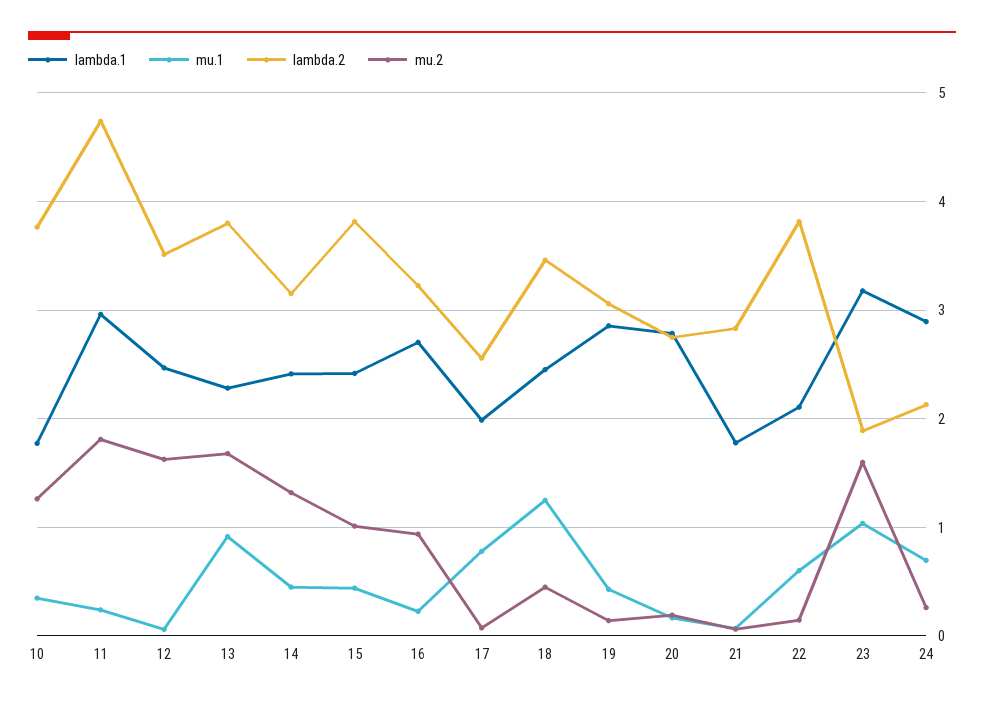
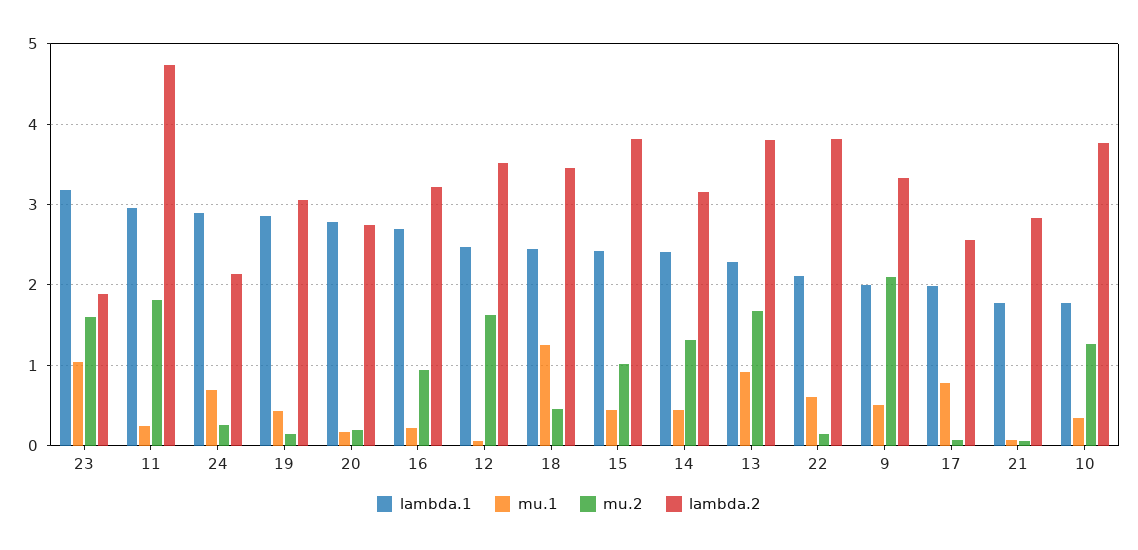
lambda.1, 9: none -> 2
mu.1, 9: none -> 0.5
mu.2, 9: none -> 2.1
lambda.2, 9: none -> 3.3

